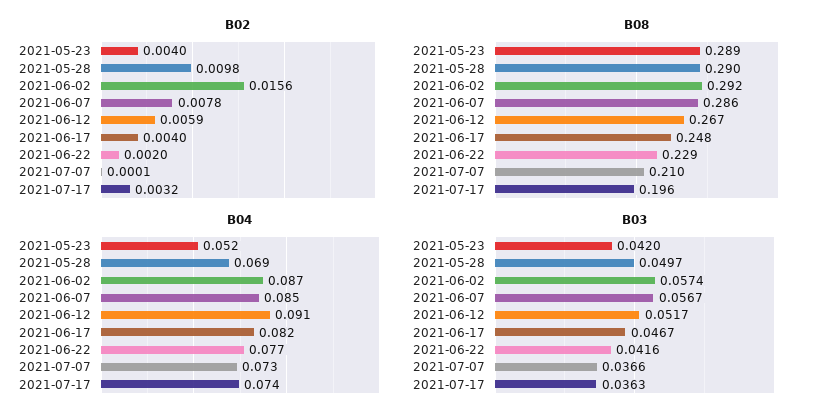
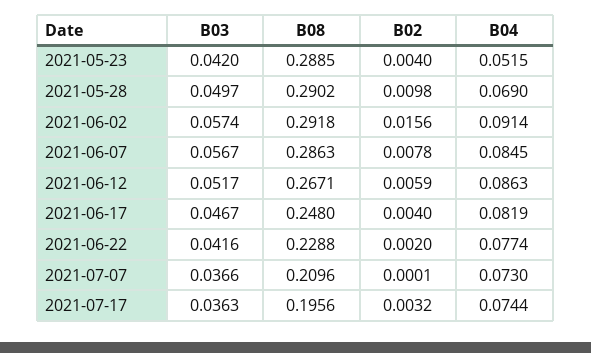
B04, 2021-06-02: 0.087 -> 0.0914
B04, 2021-06-12: 0.091 -> 0.0863

